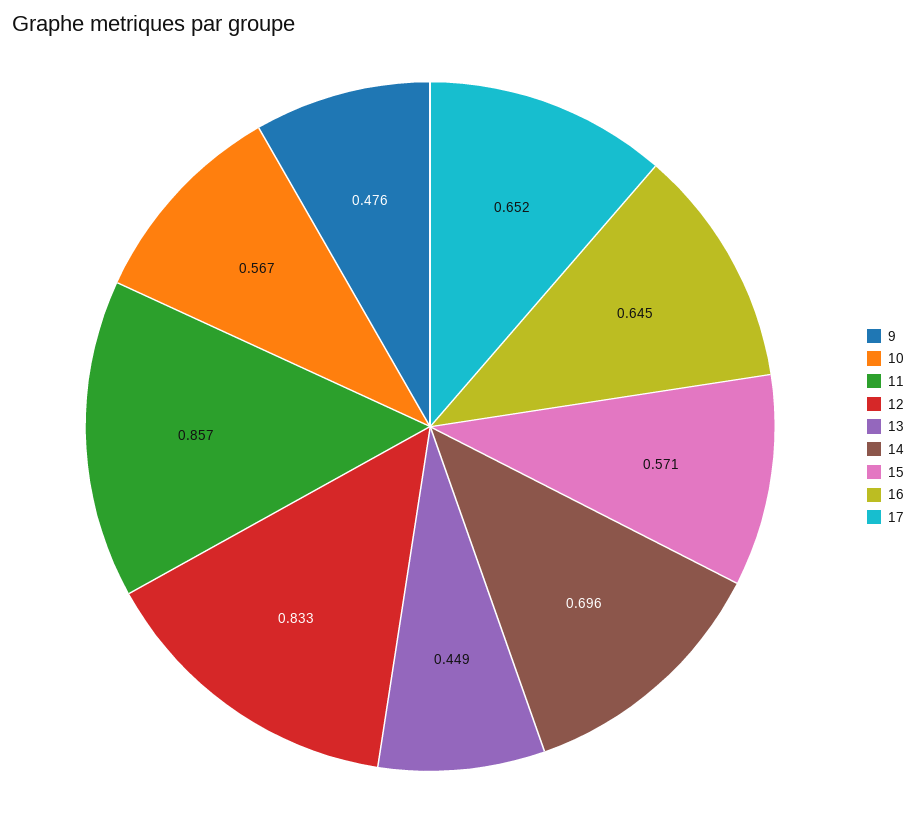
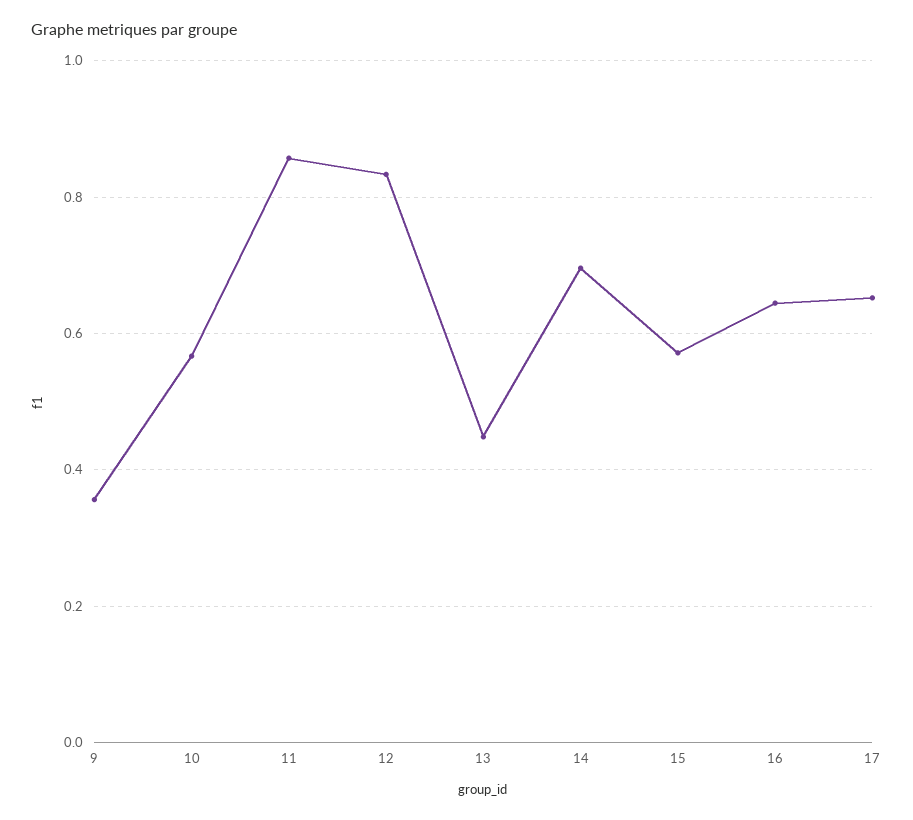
9: 0.476 -> 0.36

